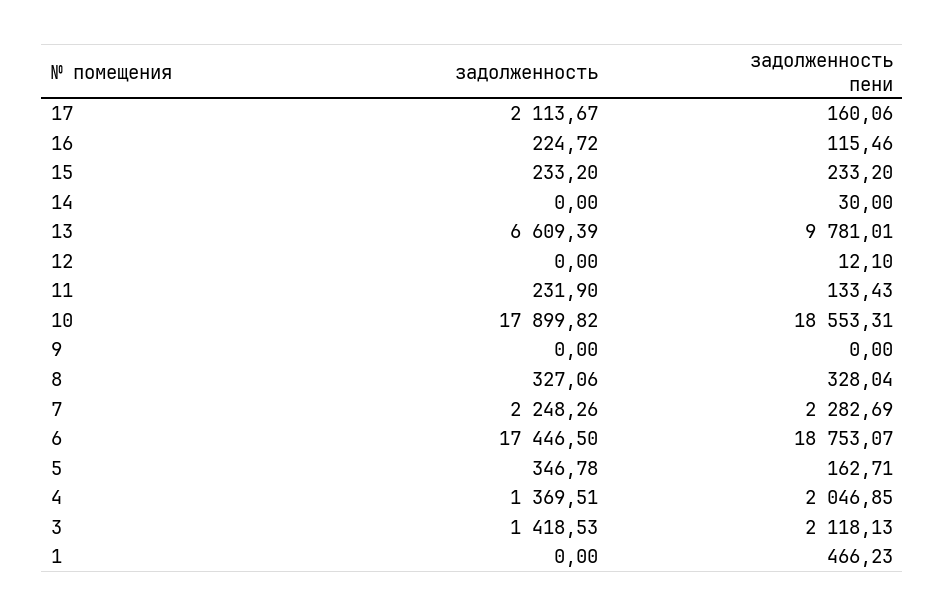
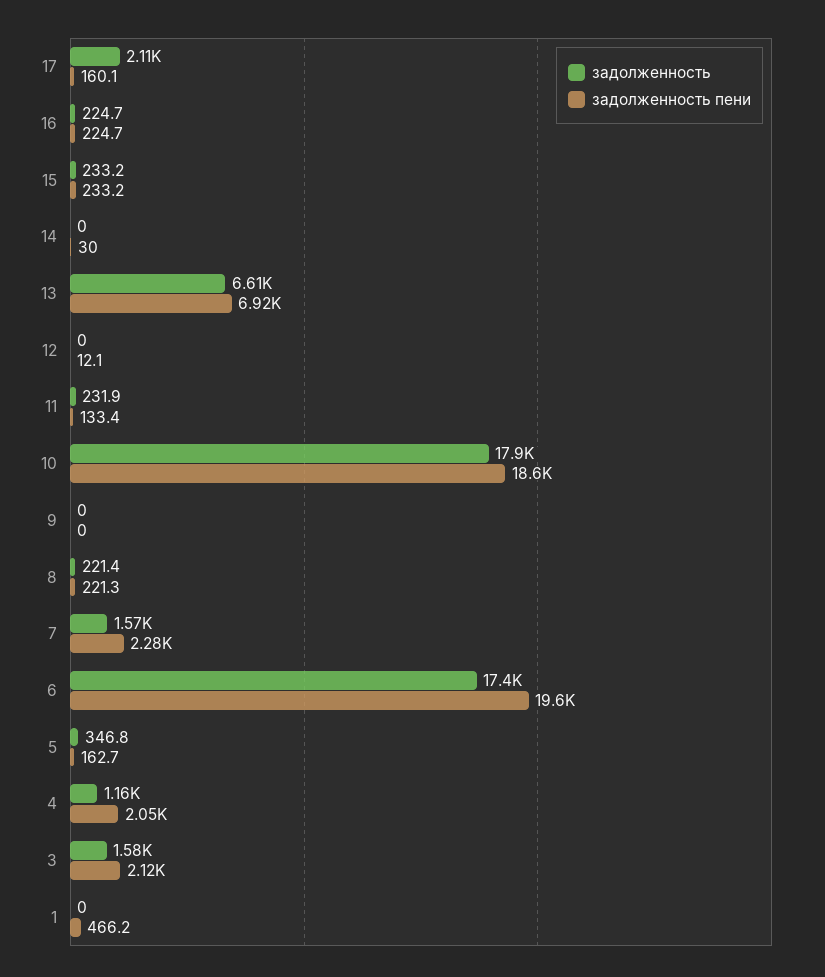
задолженность пени, 16: 115.46 -> 224.7
задолженность пени, 13: 9781.01 -> 6920
задолженность, 8: 327.06 -> 221.4
задолженность пени, 8: 328.04 -> 221.3
задолженность, 7: 2248.26 -> 1570
задолженность пени, 6: 18753.07 -> 19600
задолженность, 4: 1369.51 -> 1160
задолженность, 3: 1418.53 -> 1580

